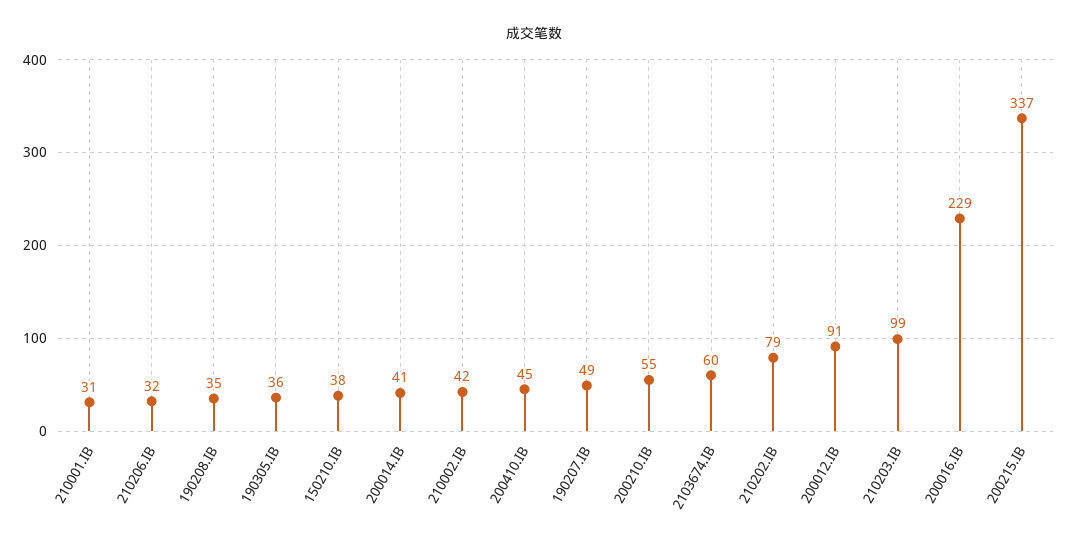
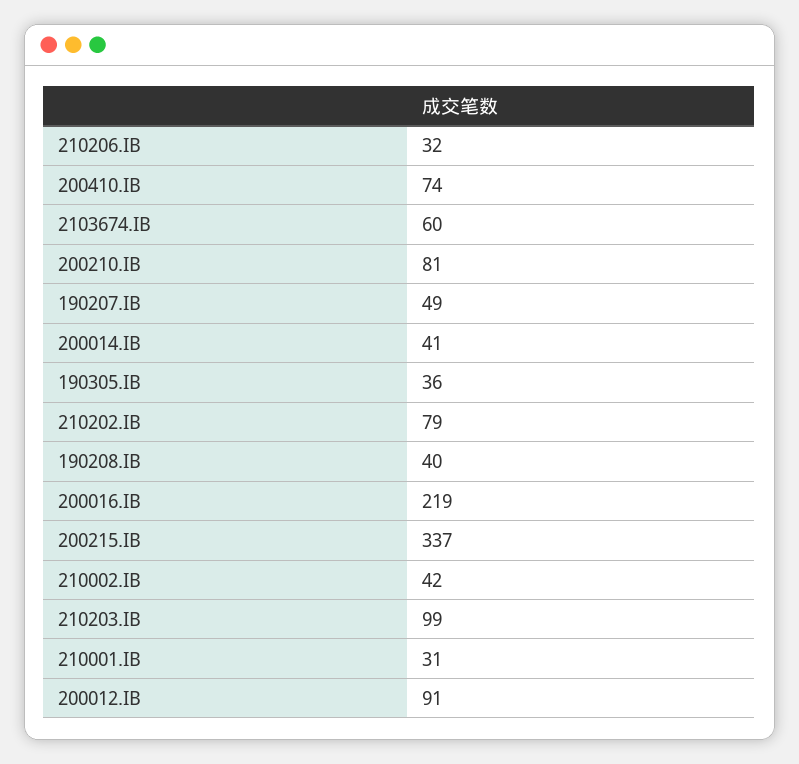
190208.IB: 35 -> 40
150210.IB: 38 -> none
200410.IB: 45 -> 74
200210.IB: 55 -> 81
200016.IB: 229 -> 219

